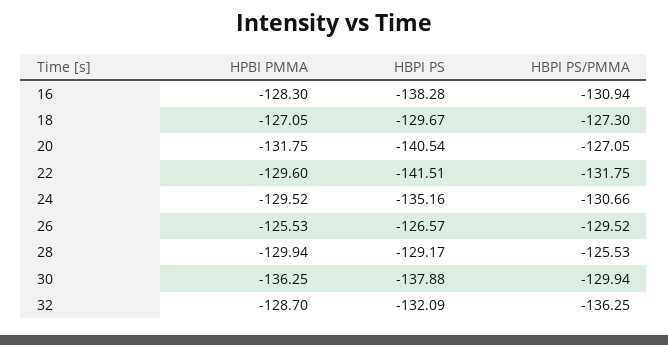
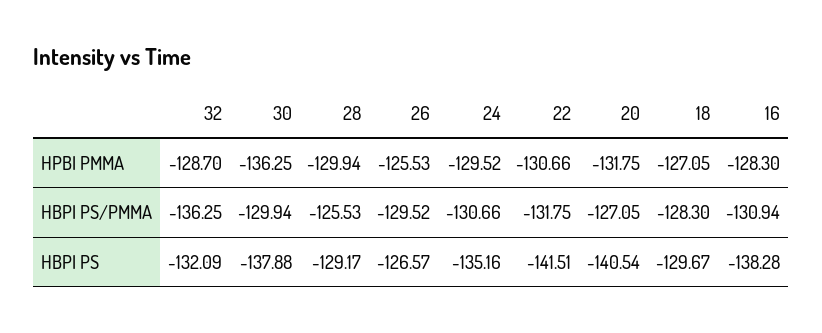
HBPI PS/PMMA, 18: -127.3 -> -128.3
HPBI PMMA, 22: -129.6 -> -130.66

